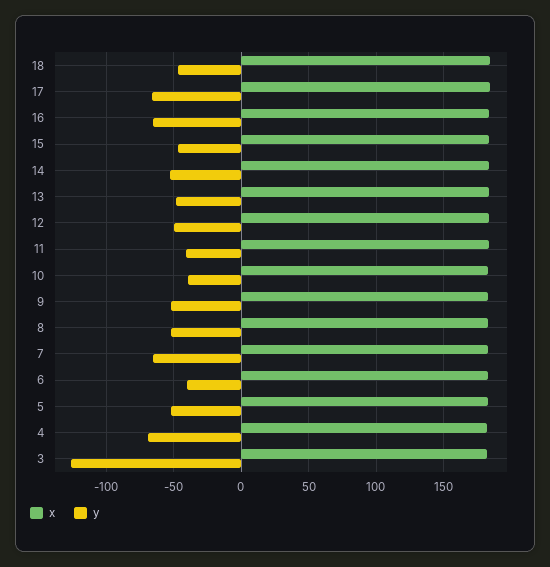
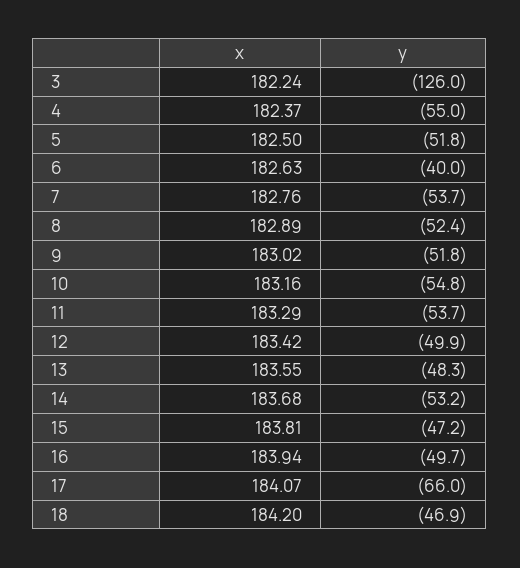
y, 16: -65 -> -49.7
y, 11: -40 -> -53.7
y, 10: -40 -> -54.8
y, 7: -65 -> -53.7
y, 4: -70 -> -55

